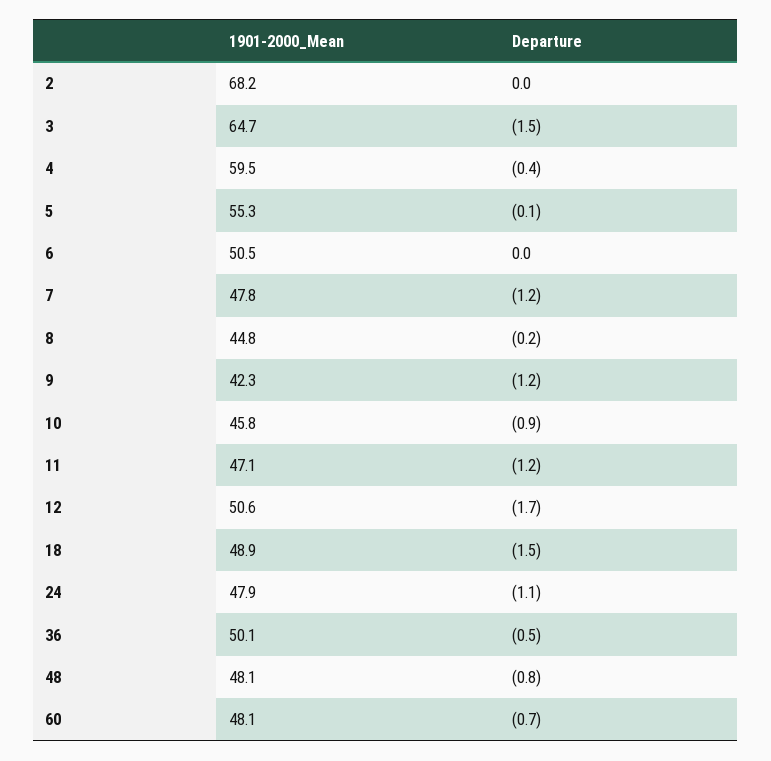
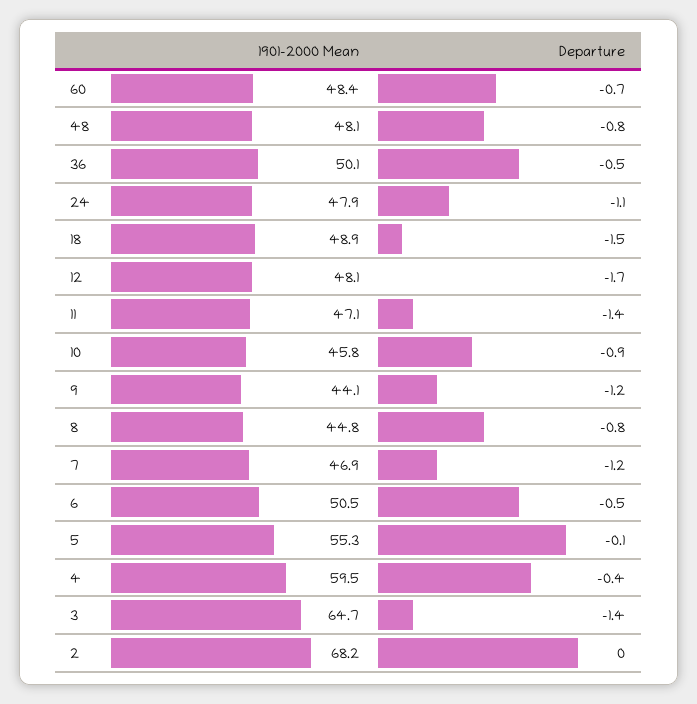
Departure, 3: -1.5 -> -1.4
Departure, 6: 0 -> -0.5
1901-2000_Mean, 7: 47.8 -> 46.9
Departure, 8: -0.2 -> -0.8
1901-2000_Mean, 9: 42.3 -> 44.1
Departure, 11: -1.2 -> -1.4
1901-2000_Mean, 12: 50.6 -> 48.1
1901-2000_Mean, 60: 48.1 -> 48.4

